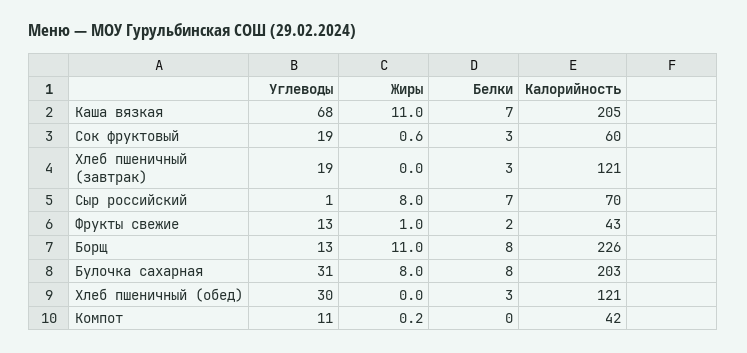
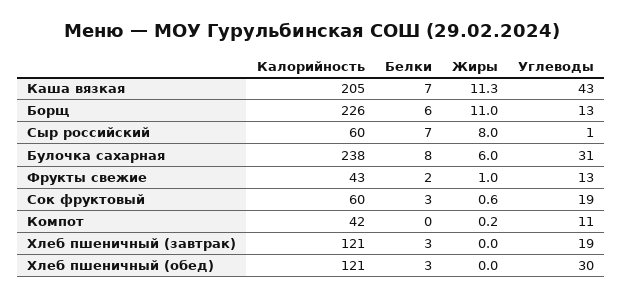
Углеводы, Каша вязкая: 68 -> 43
Жиры, Каша вязкая: 11 -> 11.3
Калорийность, Сыр российский: 70 -> 60
Белки, Борщ: 8 -> 6
Жиры, Булочка сахарная: 8 -> 6
Калорийность, Булочка сахарная: 203 -> 238

